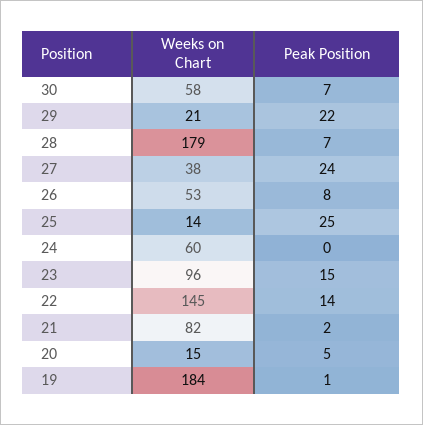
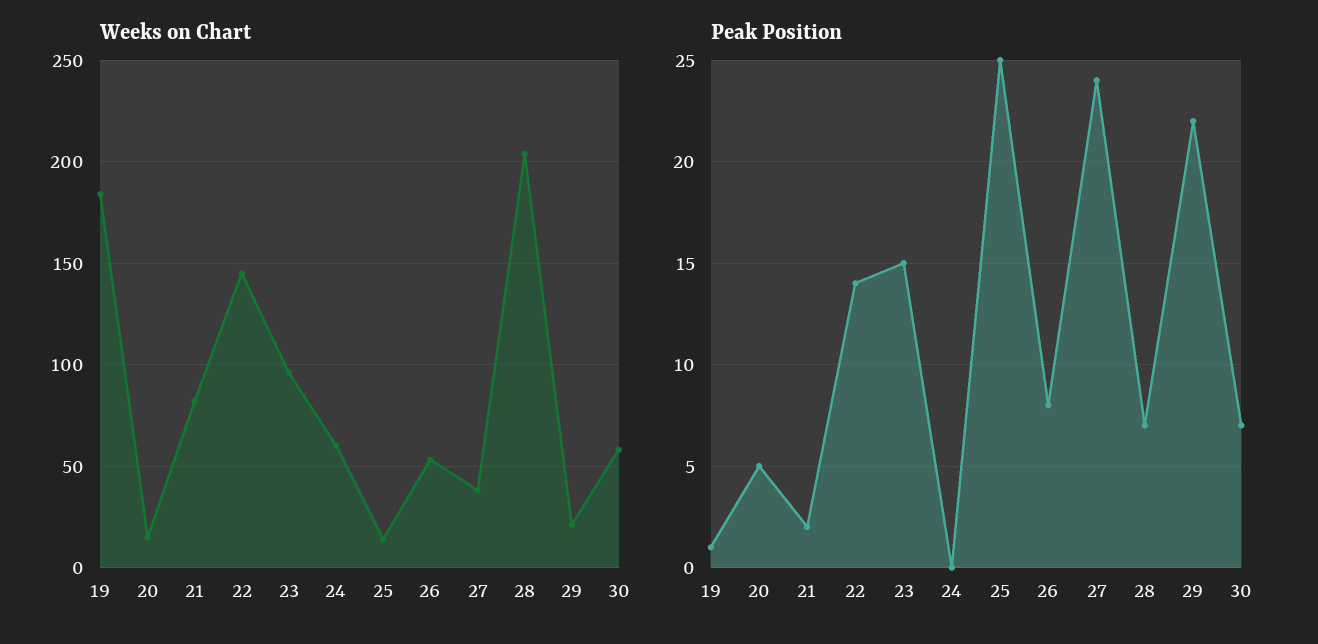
Weeks on Chart, 28: 179 -> 205

